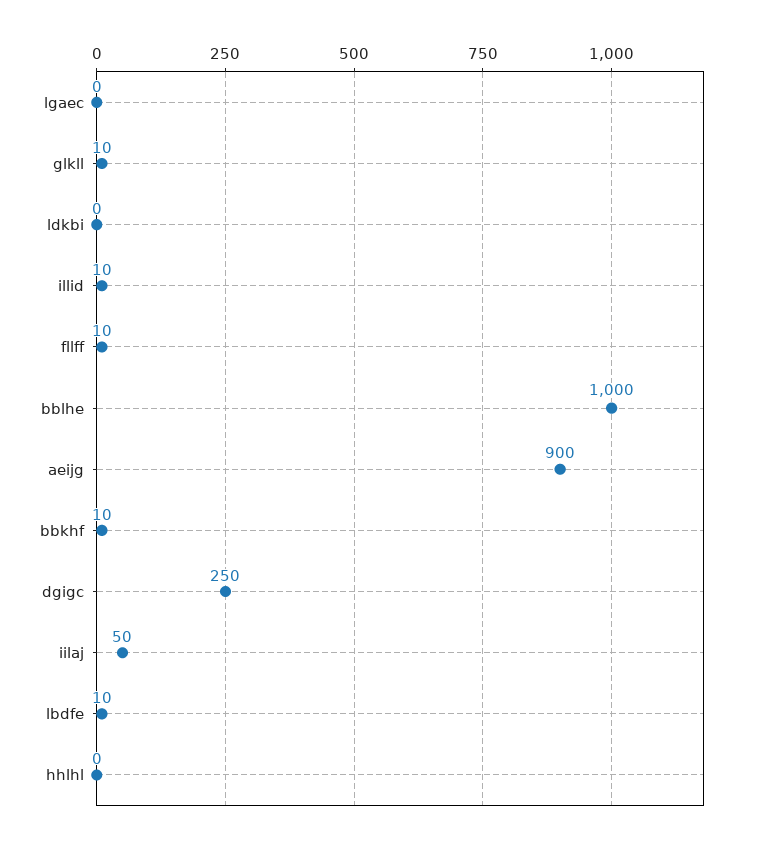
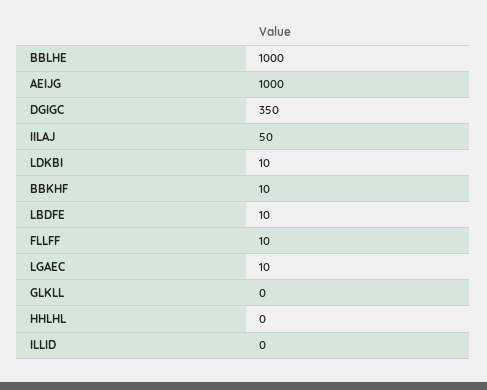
lgaec: 0 -> 10
glkll: 10 -> 0
ldkbi: 0 -> 10
illid: 10 -> 0
aeijg: 900 -> 1000
dgigc: 250 -> 350

